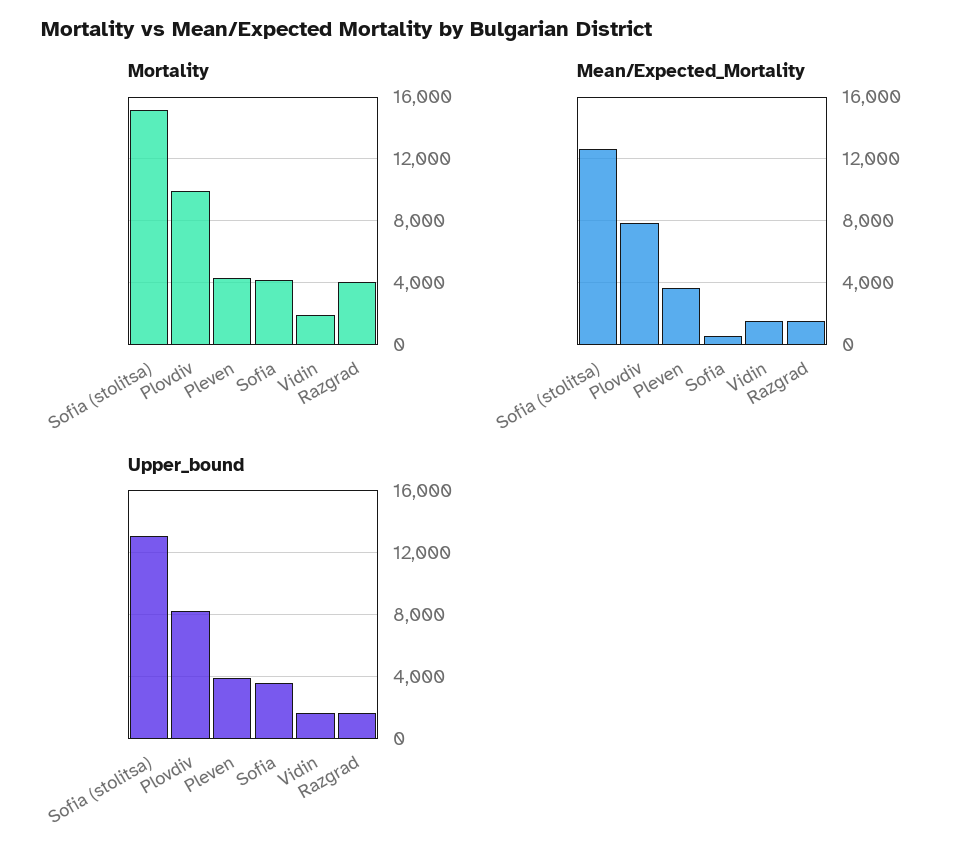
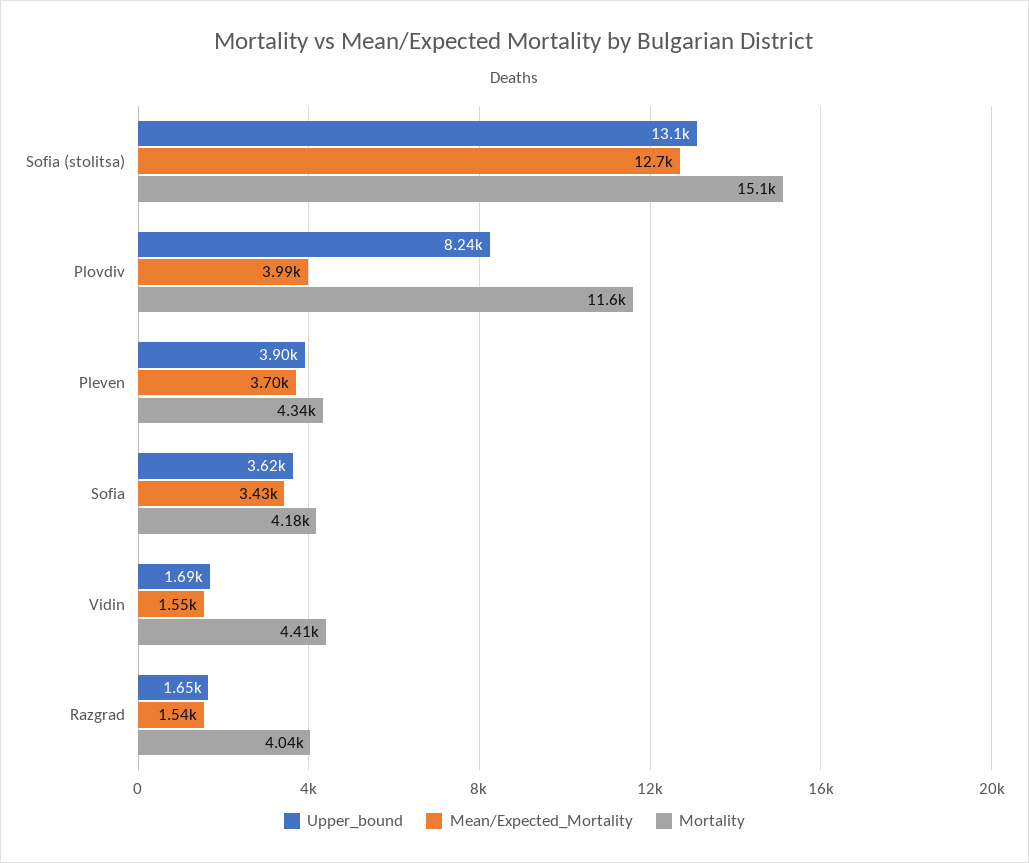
Mortality, Plovdiv: 10000 -> 11600
Mortality, Vidin: 2000 -> 4410
Mean/Expected_Mortality, Plovdiv: 8000 -> 3990
Mean/Expected_Mortality, Sofia: 500 -> 3430

